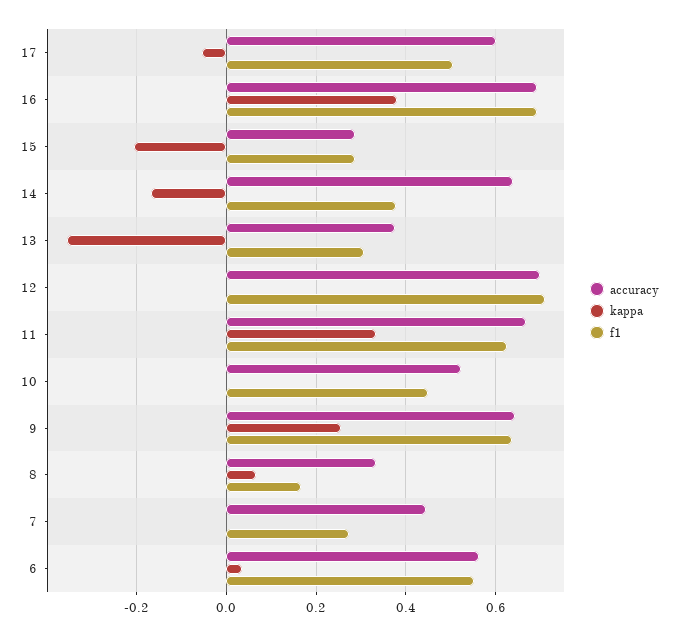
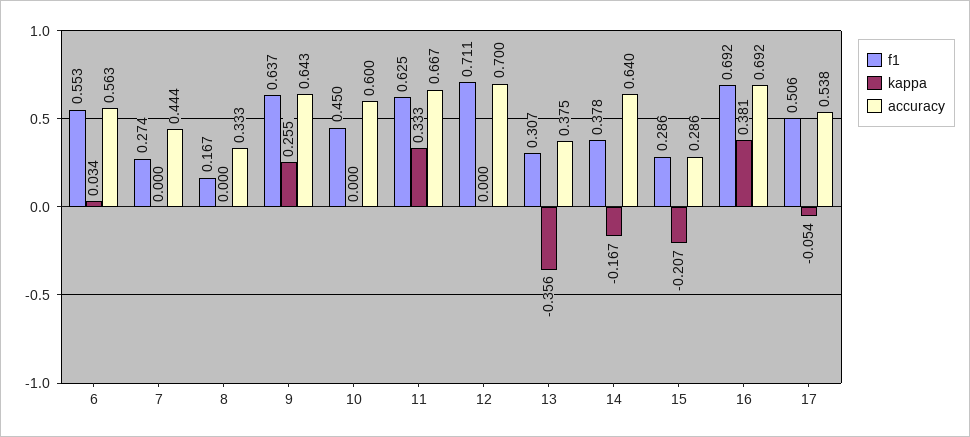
accuracy, 17: 0.6 -> 0.538
accuracy, 10: 0.52 -> 0.6
kappa, 8: 0.06 -> 0

